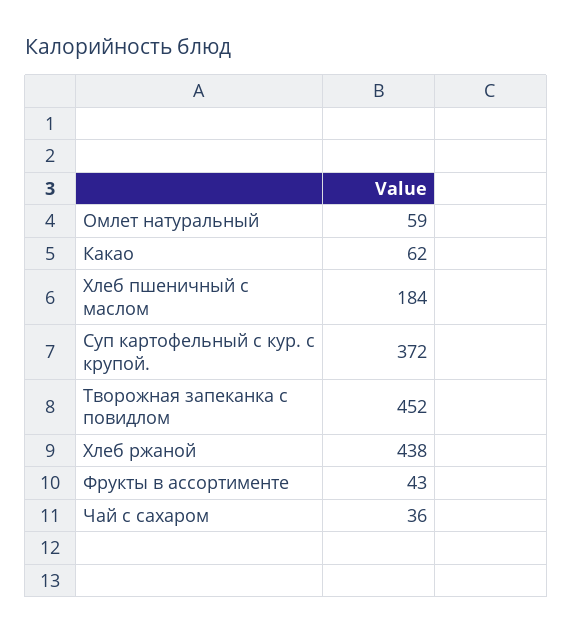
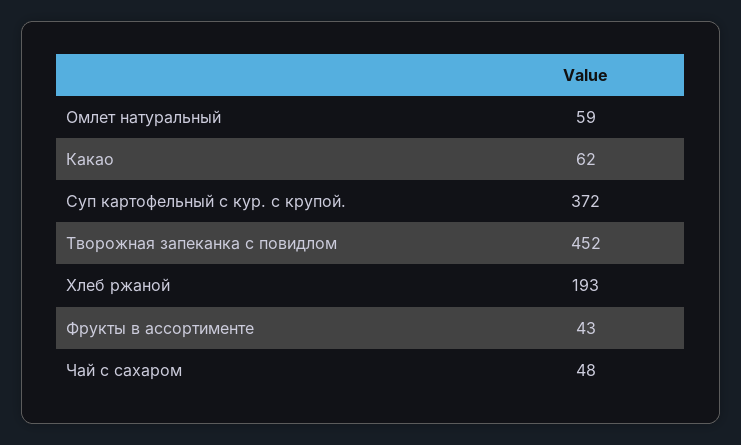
Хлеб пшеничный с маслом: 184 -> none
Хлеб ржаной: 438 -> 193
Чай с сахаром: 36 -> 48

